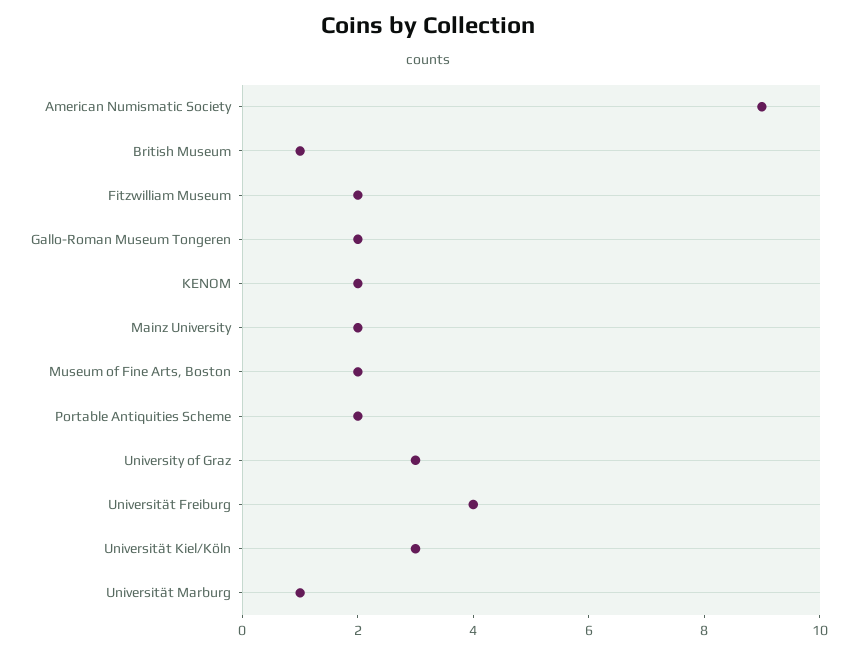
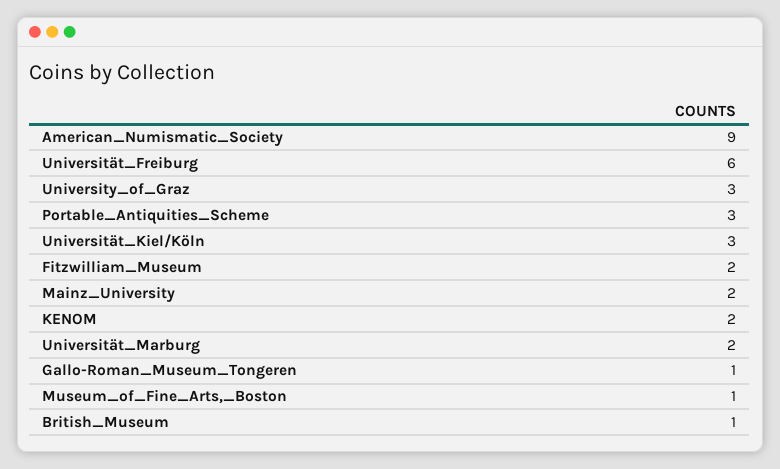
Gallo-Roman Museum Tongeren: 2 -> 1
Museum of Fine Arts, Boston: 2 -> 1
Portable Antiquities Scheme: 2 -> 3
Universität Freiburg: 4 -> 6
Universität Marburg: 1 -> 2

